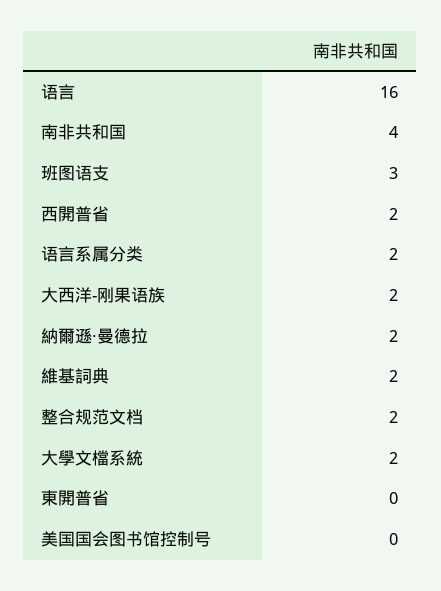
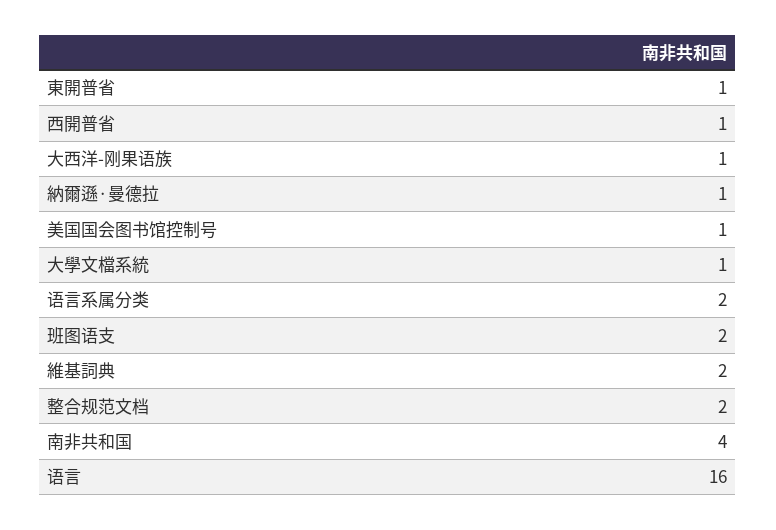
班图语支: 3 -> 2
西開普省: 2 -> 1
大西洋-刚果语族: 2 -> 1
納爾遜·曼德拉: 2 -> 1
大學文檔系統: 2 -> 1
東開普省: 0 -> 1
美国国会图书馆控制号: 0 -> 1

